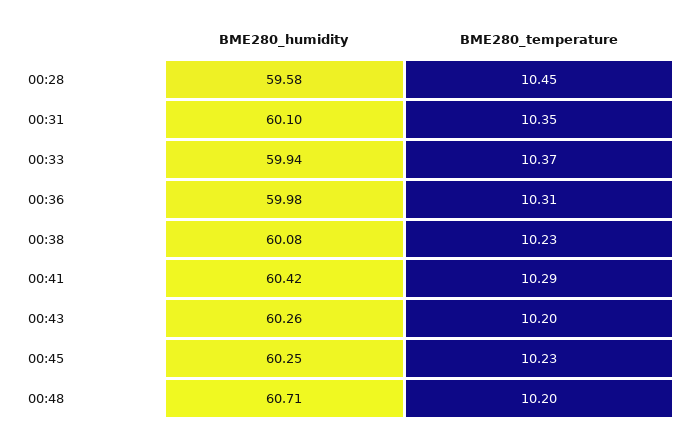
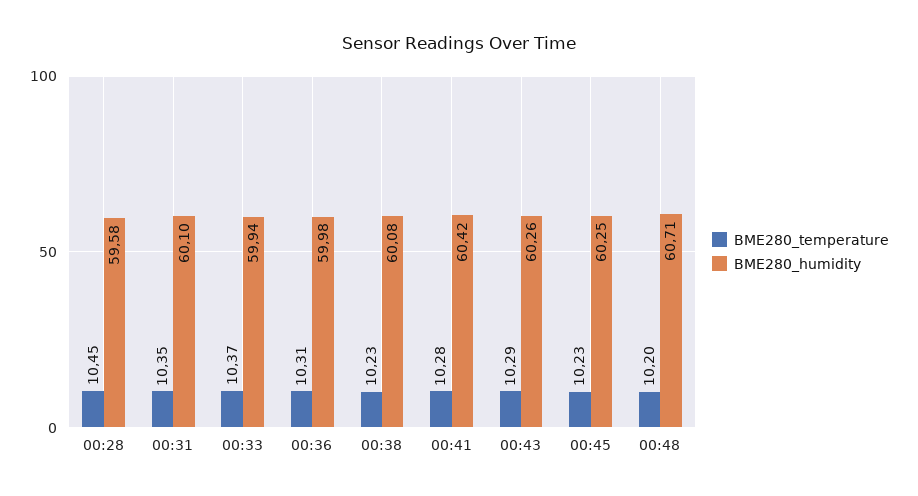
BME280_temperature, 00:41: 10.29 -> 10.28
BME280_temperature, 00:43: 10.2 -> 10.29

